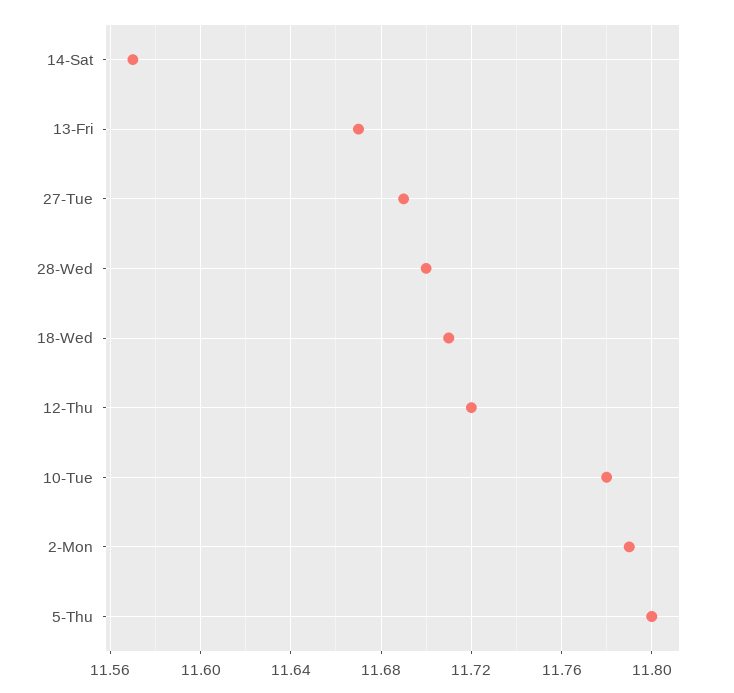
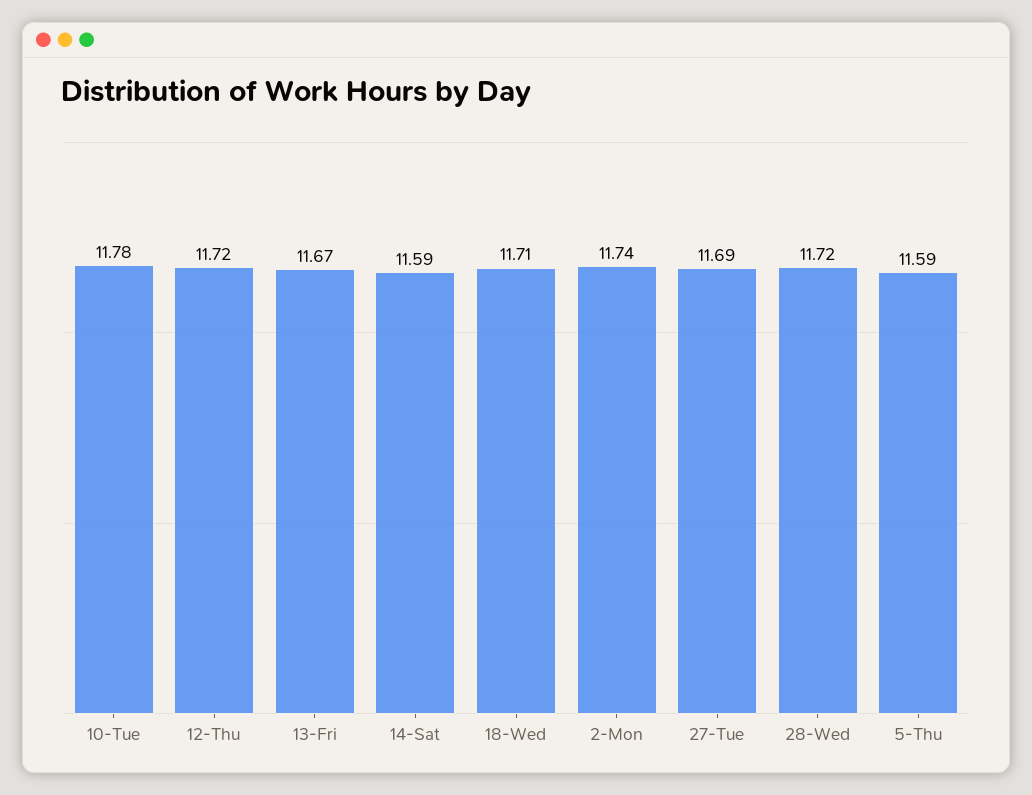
14-Sat: 11.57 -> 11.59
28-Wed: 11.7 -> 11.72
2-Mon: 11.79 -> 11.74
5-Thu: 11.8 -> 11.59

